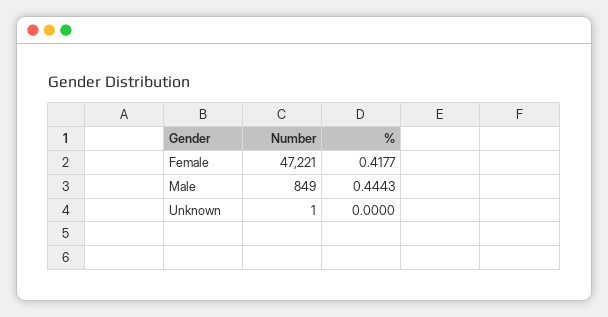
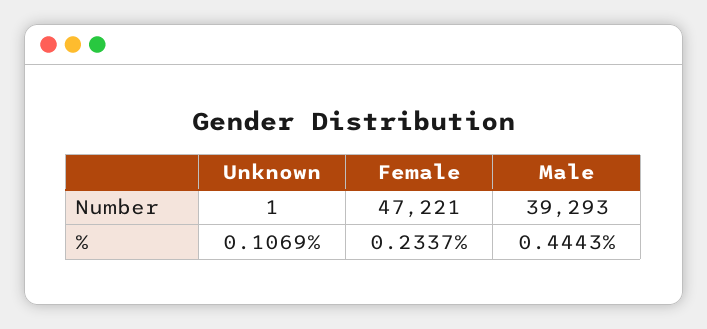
%, Female: 0.4177 -> 0.2337
Number, Male: 849 -> 39293
%, Unknown: 0 -> 0.1069

